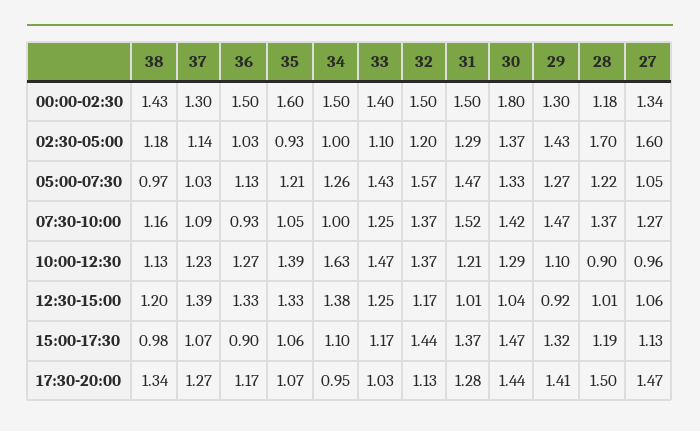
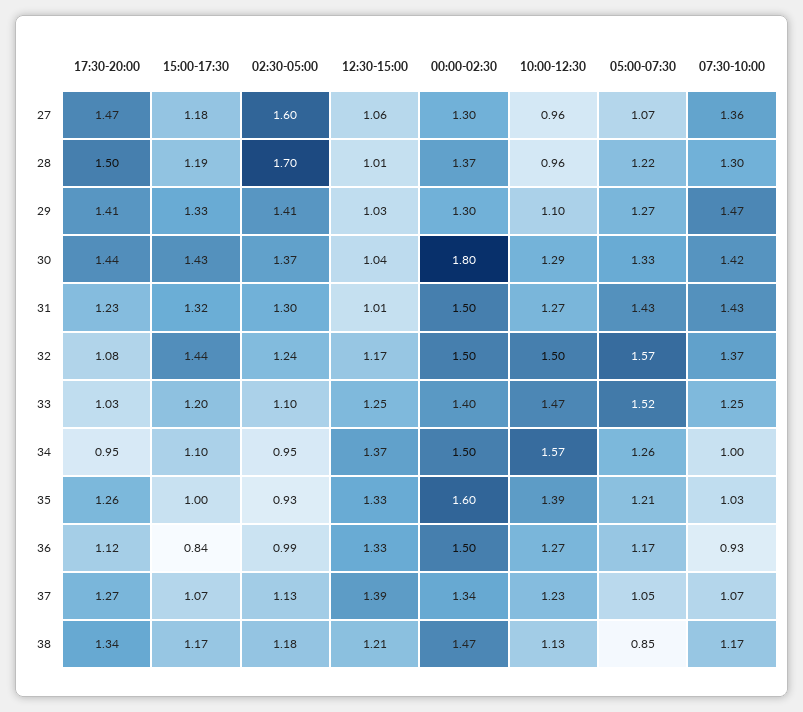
38, 00:00-02:30: 1.43 -> 1.47
37, 00:00-02:30: 1.3 -> 1.34
28, 00:00-02:30: 1.18 -> 1.37
27, 00:00-02:30: 1.34 -> 1.3
37, 02:30-05:00: 1.14 -> 1.13
36, 02:30-05:00: 1.03 -> 0.99
34, 02:30-05:00: 1 -> 0.95
32, 02:30-05:00: 1.2 -> 1.24
31, 02:30-05:00: 1.29 -> 1.3
29, 02:30-05:00: 1.43 -> 1.41
38, 05:00-07:30: 0.97 -> 0.85
37, 05:00-07:30: 1.03 -> 1.05
36, 05:00-07:30: 1.13 -> 1.17
33, 05:00-07:30: 1.43 -> 1.52
31, 05:00-07:30: 1.47 -> 1.43
27, 05:00-07:30: 1.05 -> 1.07
38, 07:30-10:00: 1.16 -> 1.17
37, 07:30-10:00: 1.09 -> 1.07
35, 07:30-10:00: 1.05 -> 1.03
31, 07:30-10:00: 1.52 -> 1.43
28, 07:30-10:00: 1.37 -> 1.3
27, 07:30-10:00: 1.27 -> 1.36
34, 10:00-12:30: 1.63 -> 1.57
32, 10:00-12:30: 1.37 -> 1.5
31, 10:00-12:30: 1.21 -> 1.27
28, 10:00-12:30: 0.9 -> 0.96
38, 12:30-15:00: 1.2 -> 1.21
34, 12:30-15:00: 1.38 -> 1.37
29, 12:30-15:00: 0.92 -> 1.03
38, 15:00-17:30: 0.98 -> 1.17
36, 15:00-17:30: 0.9 -> 0.84
35, 15:00-17:30: 1.06 -> 1
33, 15:00-17:30: 1.17 -> 1.2
31, 15:00-17:30: 1.37 -> 1.32
30, 15:00-17:30: 1.47 -> 1.43
29, 15:00-17:30: 1.32 -> 1.33
27, 15:00-17:30: 1.13 -> 1.18
36, 17:30-20:00: 1.17 -> 1.12
35, 17:30-20:00: 1.07 -> 1.26
32, 17:30-20:00: 1.13 -> 1.08
31, 17:30-20:00: 1.28 -> 1.23

